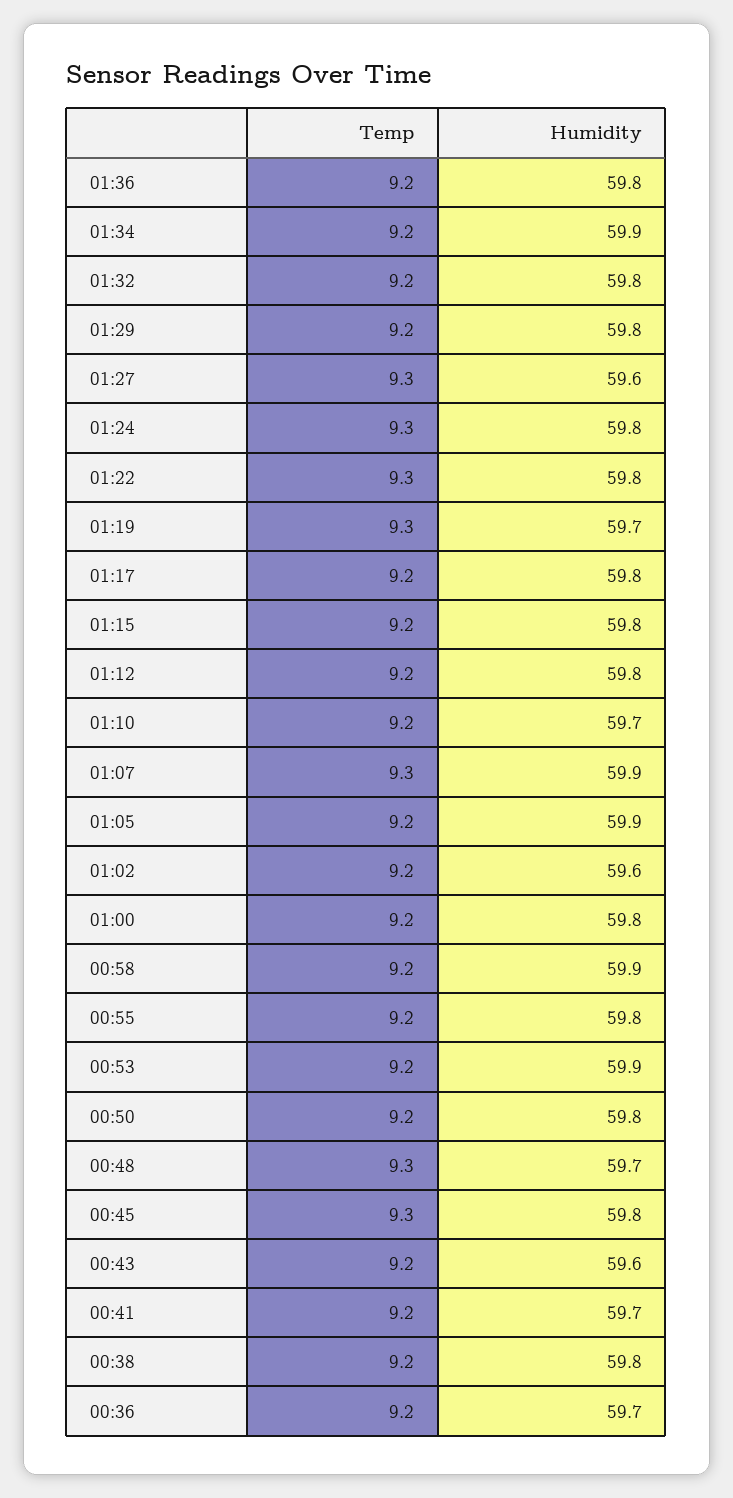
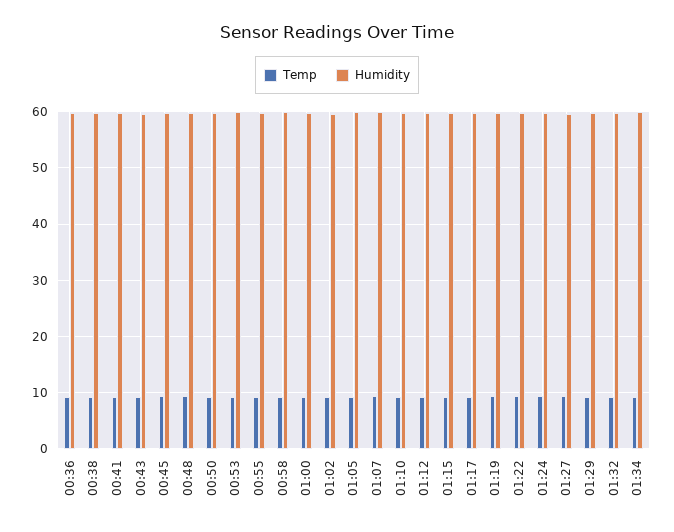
Temp, 01:36: 9.2 -> none
Humidity, 01:36: 59.8 -> none

